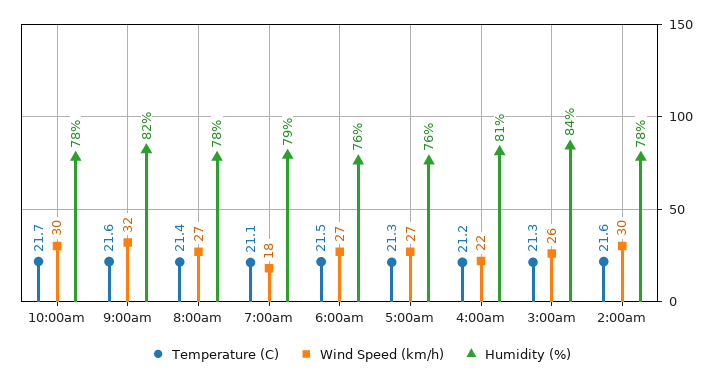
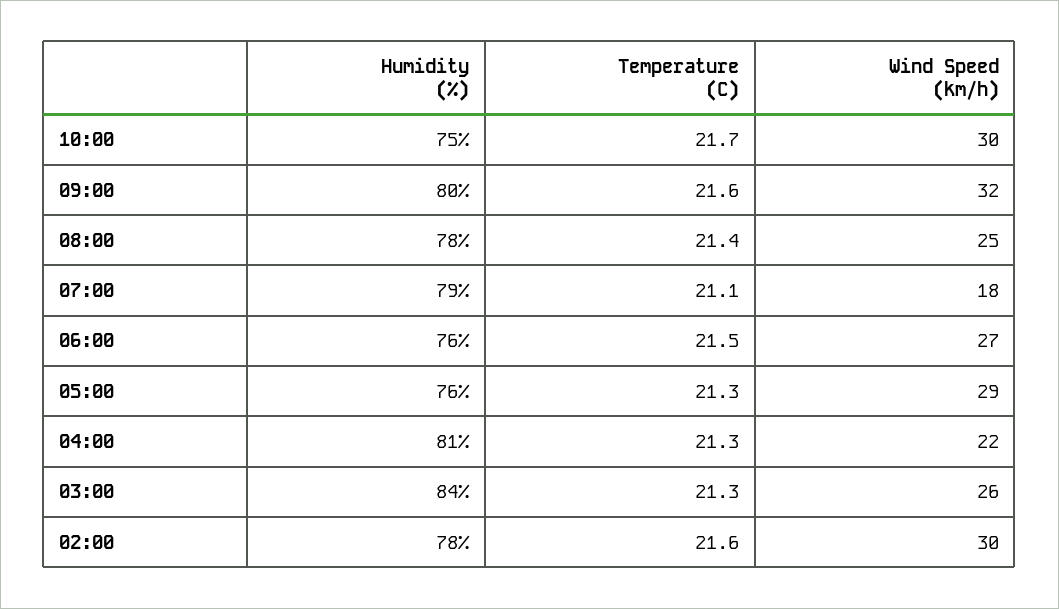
Humidity (%), 10:00am: 78 -> 75
Humidity (%), 9:00am: 82 -> 80
Wind Speed (km/h), 8:00am: 27 -> 25
Wind Speed (km/h), 5:00am: 27 -> 29
Temperature (C), 4:00am: 21.2 -> 21.3

